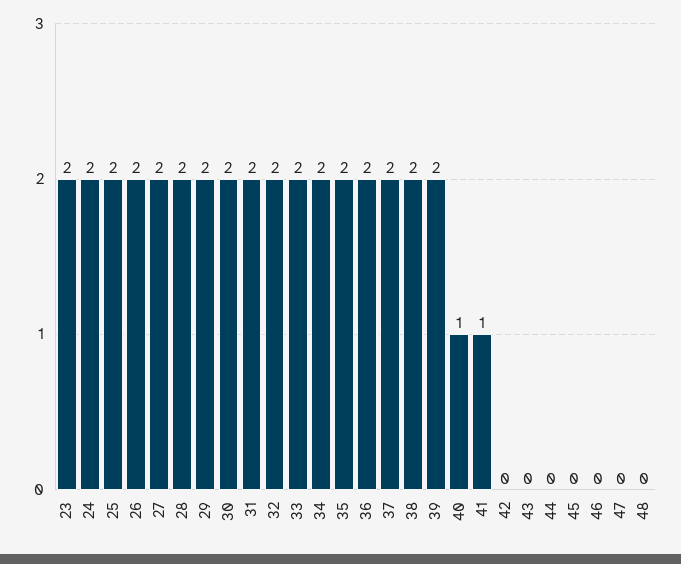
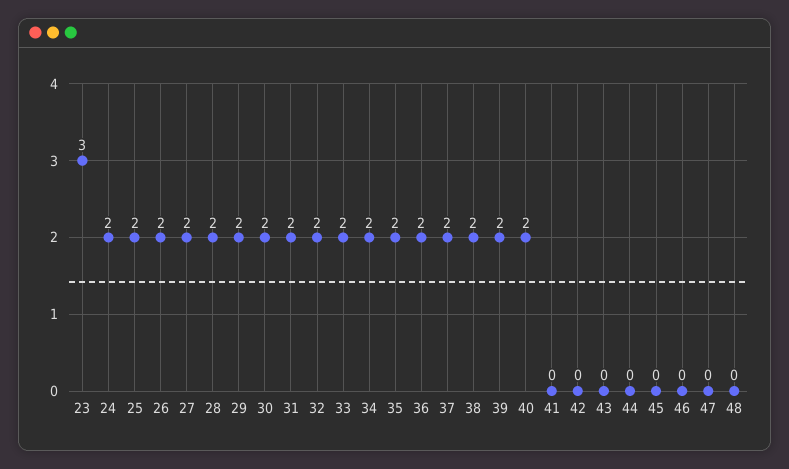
23: 2 -> 3
40: 1 -> 2
41: 1 -> 0

